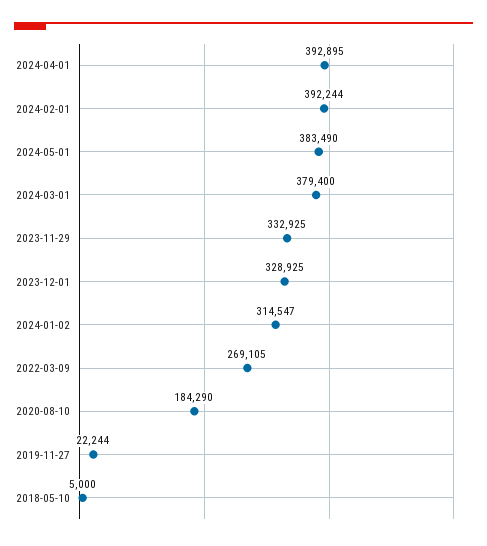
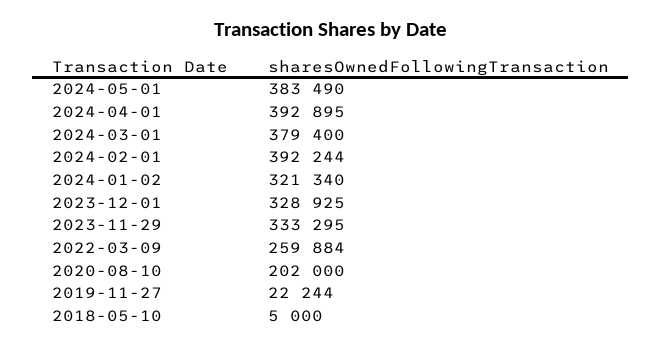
2023-11-29: 332925 -> 333295
2024-01-02: 314547 -> 321340
2022-03-09: 269105 -> 259884
2020-08-10: 184290 -> 202000

